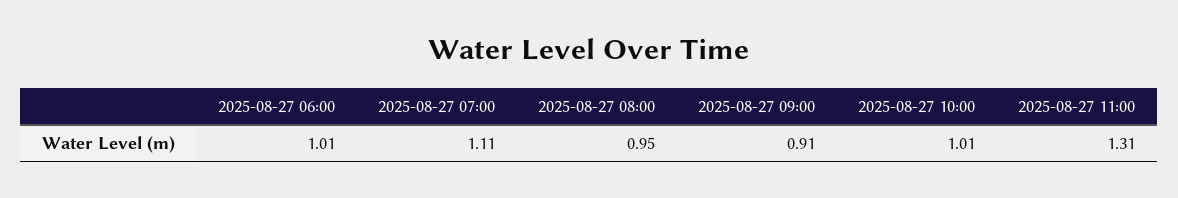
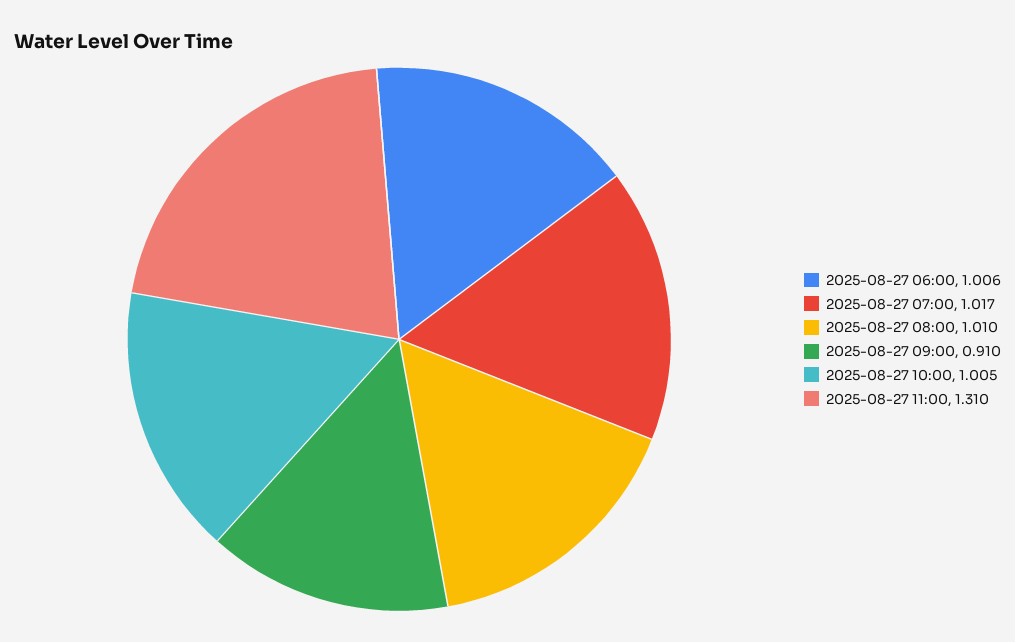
2025-08-27 07:00: 1.11 -> 1.017
2025-08-27 08:00: 0.95 -> 1.01

